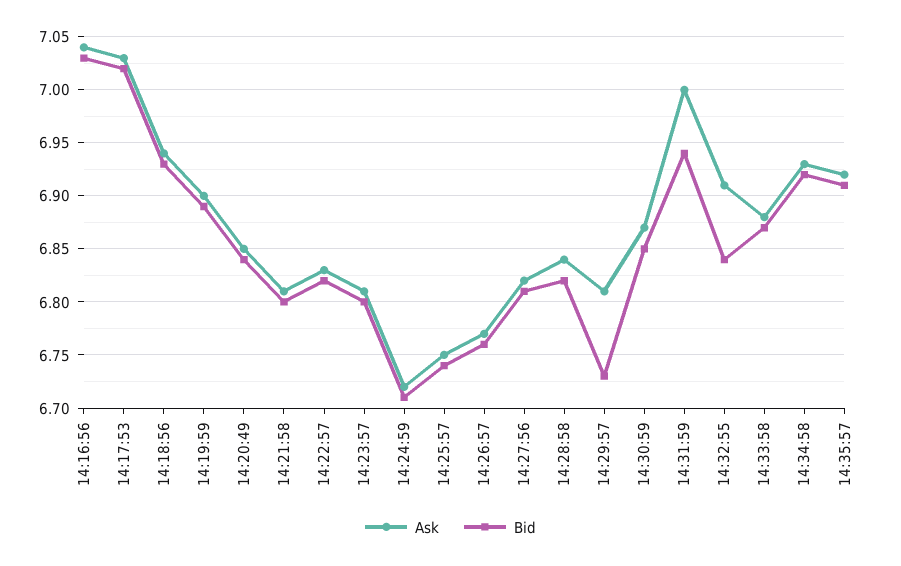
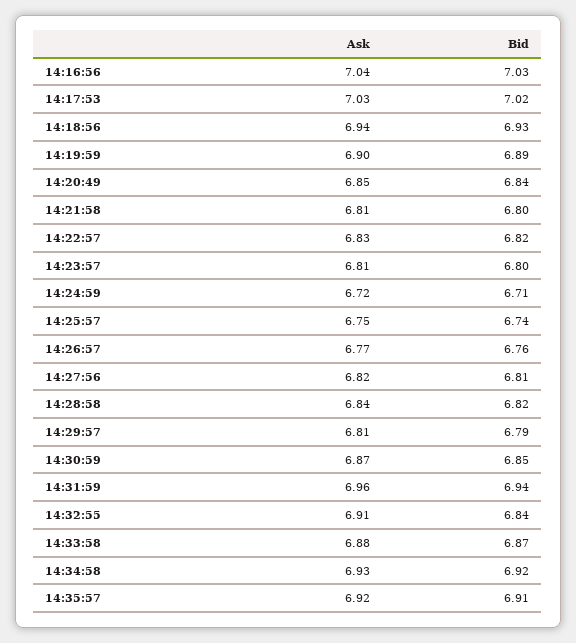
Bid, 14:29:57: 6.73 -> 6.79
Ask, 14:31:59: 7 -> 6.96

